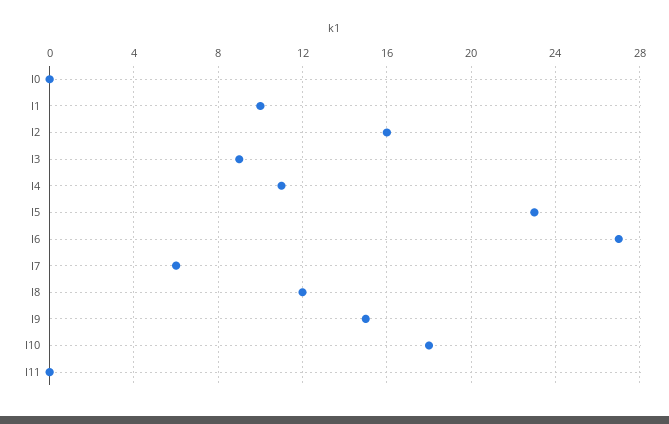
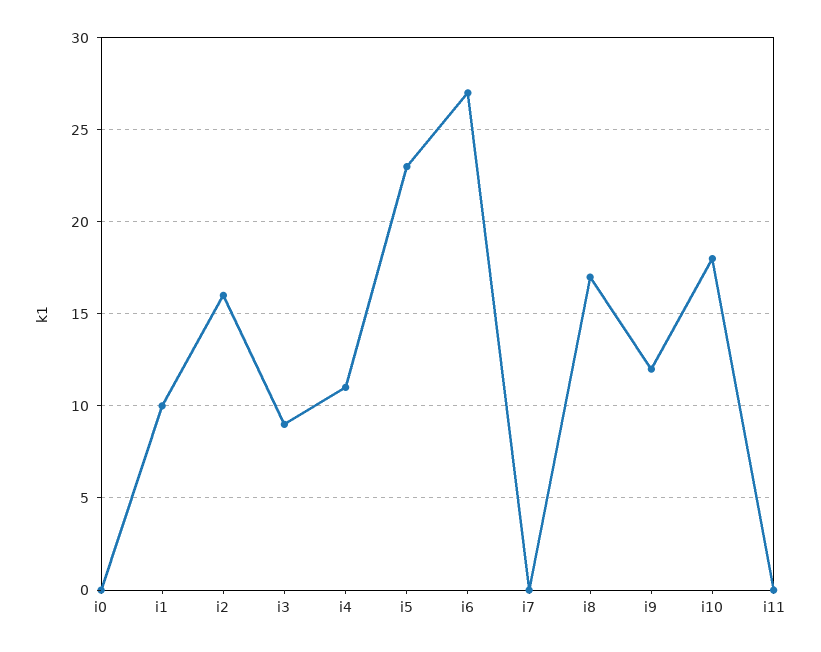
I7: 6 -> 0
I8: 12 -> 17
I9: 15 -> 12

